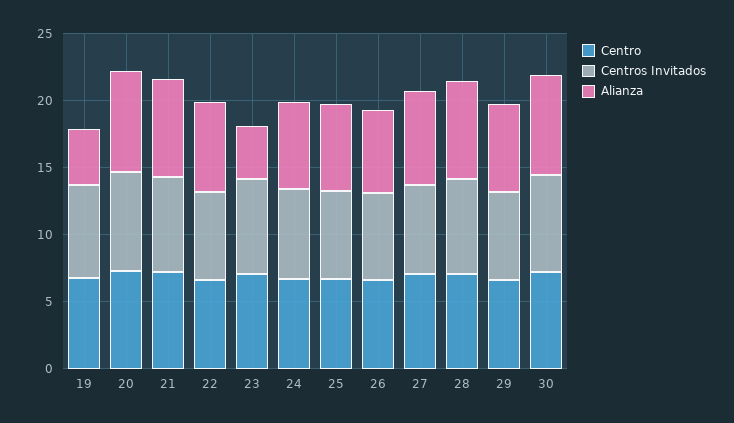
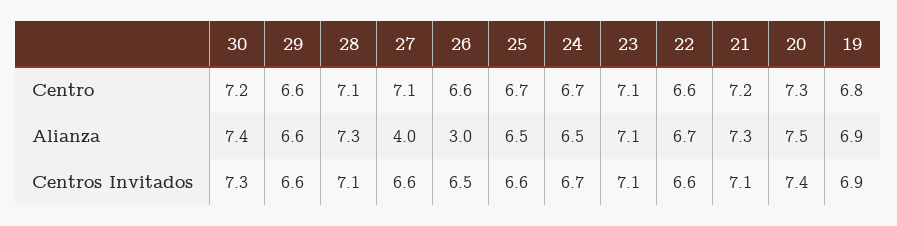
Alianza, 19: 4 -> 6.9
Alianza, 23: 4 -> 7.1
Alianza, 26: 6 -> 3
Alianza, 27: 7 -> 4

